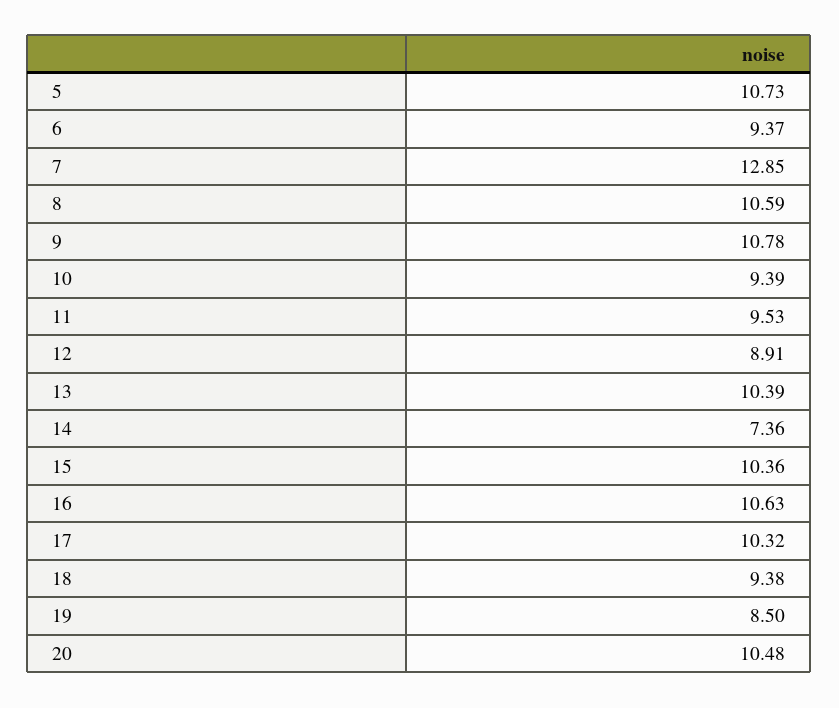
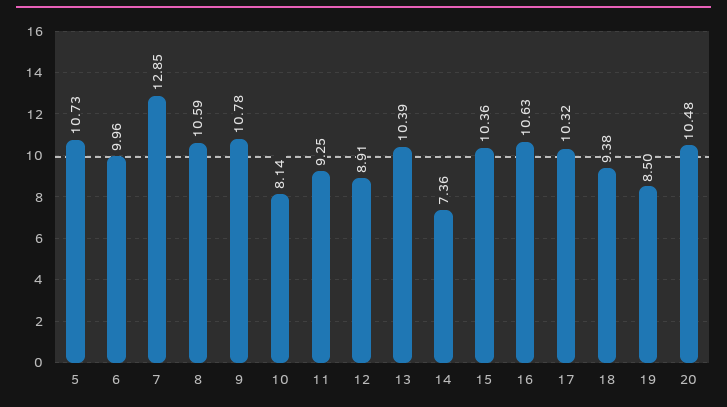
6: 9.37 -> 9.96
10: 9.39 -> 8.14
11: 9.53 -> 9.25

